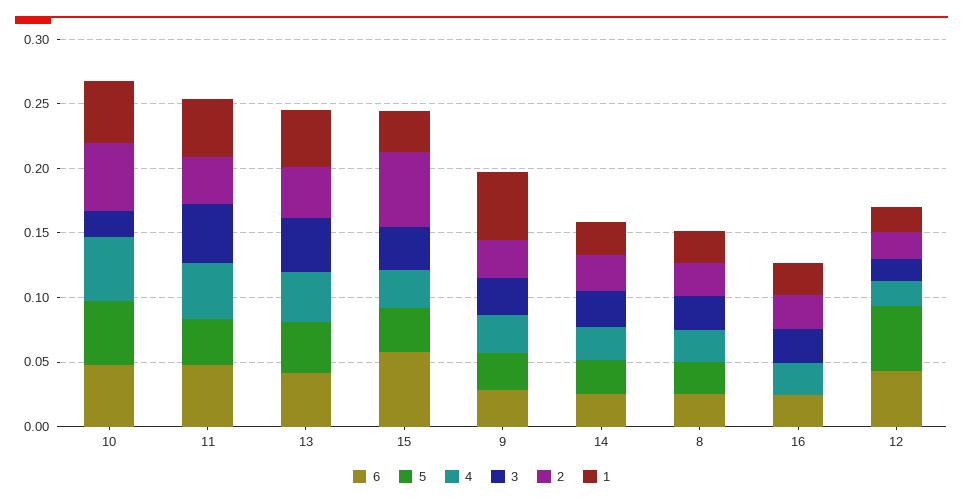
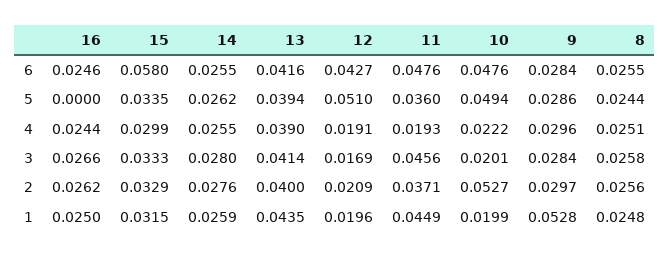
4, 10: 0.05 -> 0.0222
1, 10: 0.05 -> 0.0199
4, 11: 0.04 -> 0.0193
2, 15: 0.06 -> 0.0329

